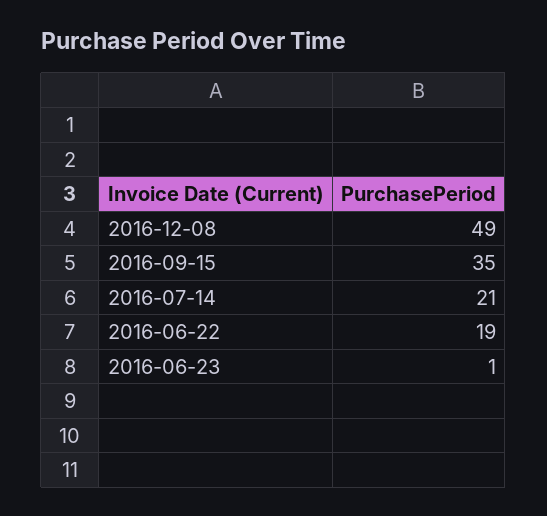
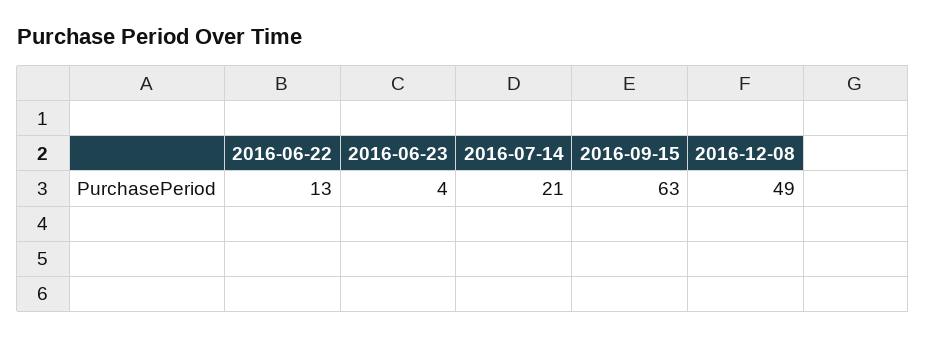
2016-09-15: 35 -> 63
2016-06-22: 19 -> 13
2016-06-23: 1 -> 4

